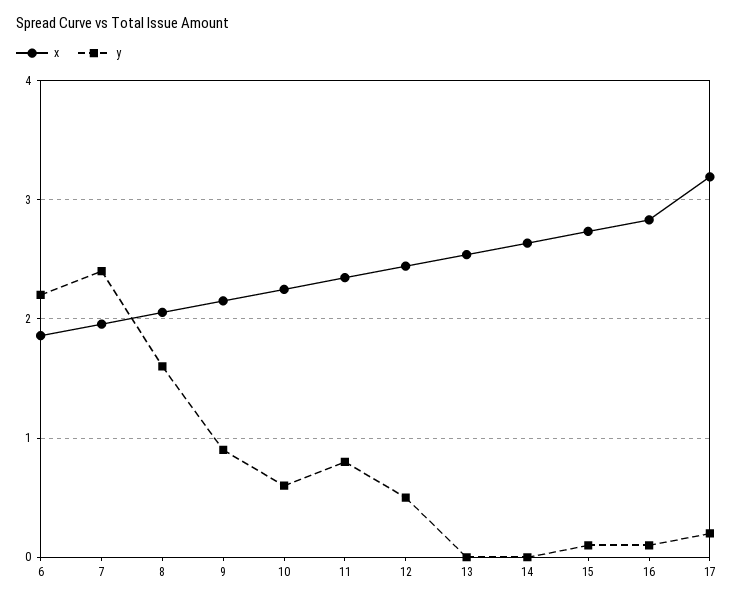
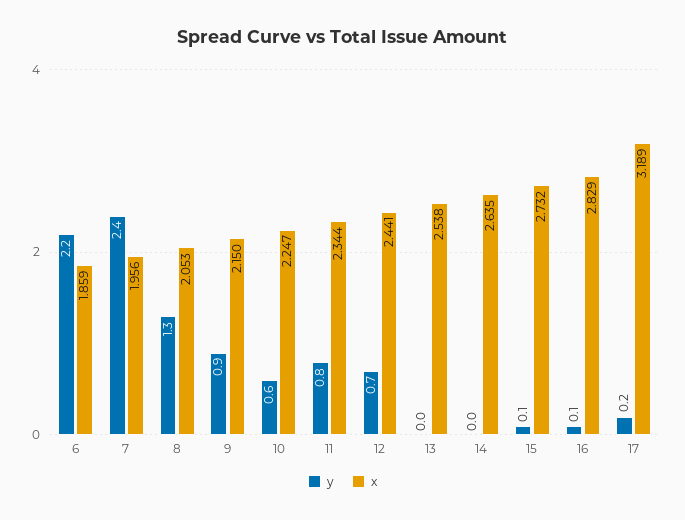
y, 8: 1.6 -> 1.3
y, 12: 0.5 -> 0.7

